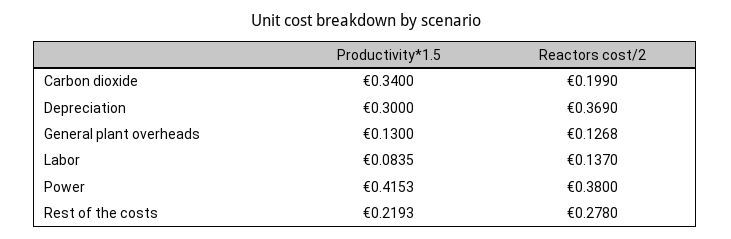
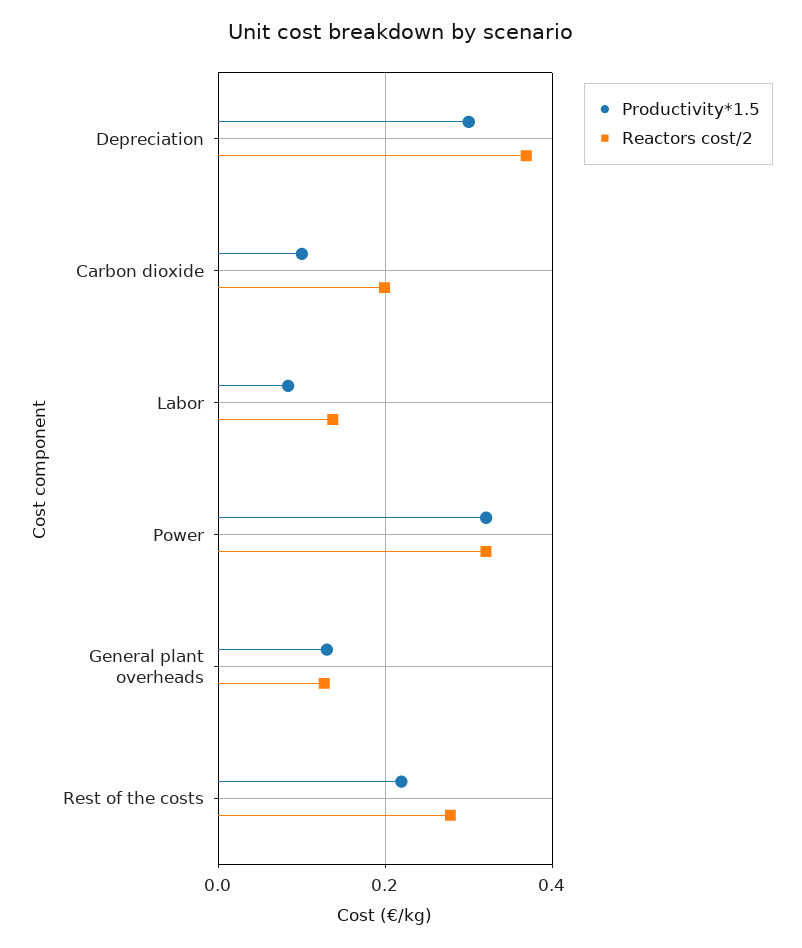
Productivity*1.5, Carbon dioxide: 0.34 -> 0.1
Productivity*1.5, Power: 0.4153 -> 0.32
Reactors cost/2, Power: 0.38 -> 0.32

